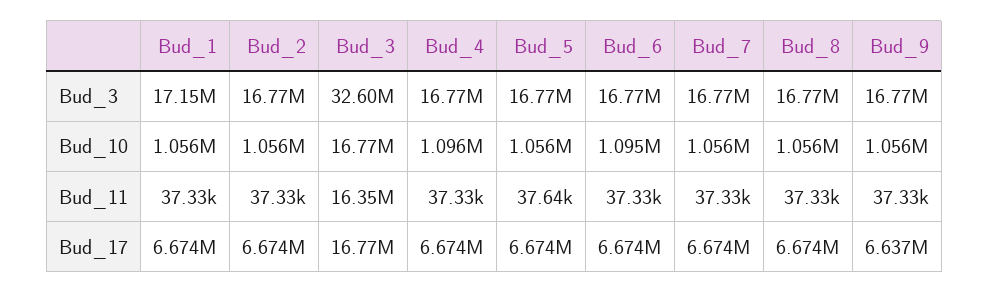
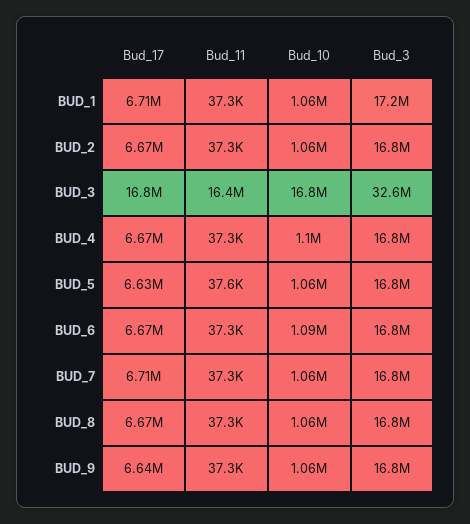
Bud_1, Bud_17: 6674000 -> 6710000
Bud_5, Bud_17: 6674000 -> 6630000
Bud_7, Bud_17: 6674000 -> 6710000

